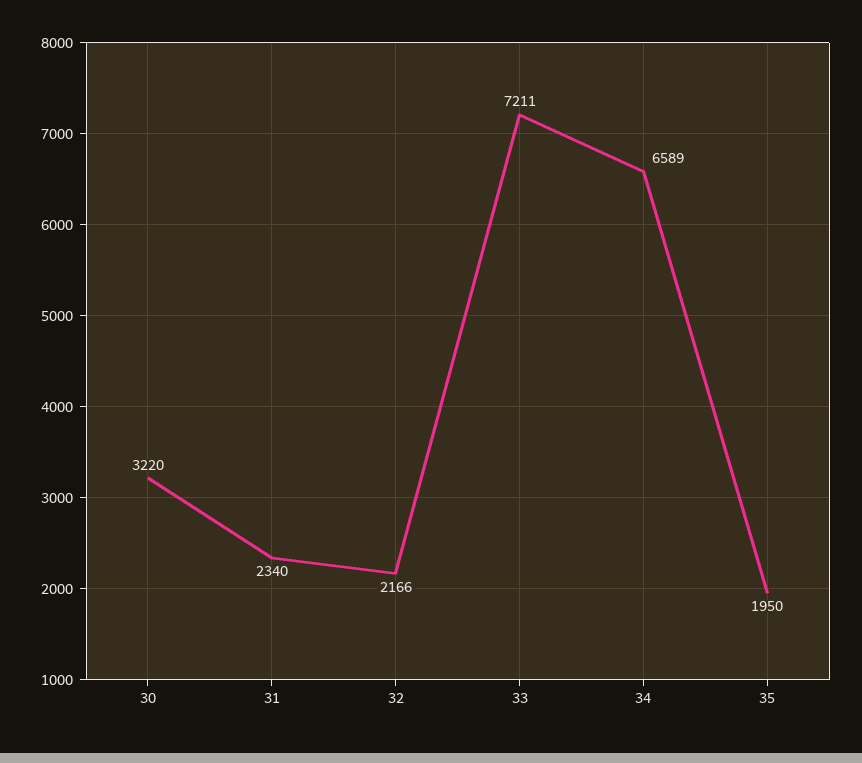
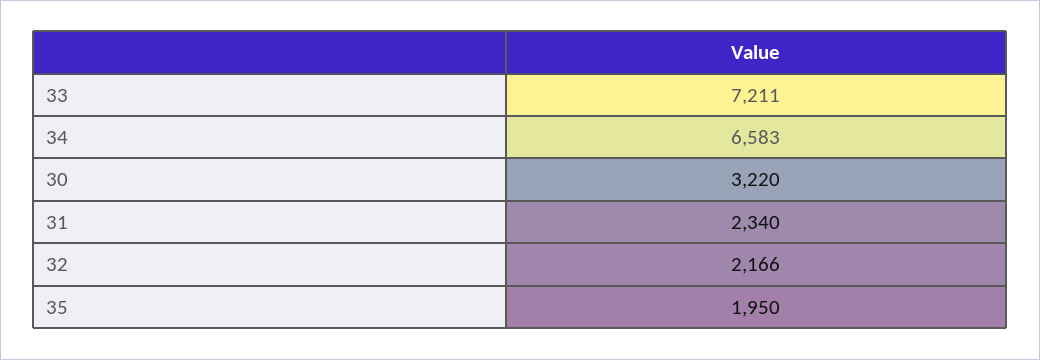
34: 6589 -> 6583

